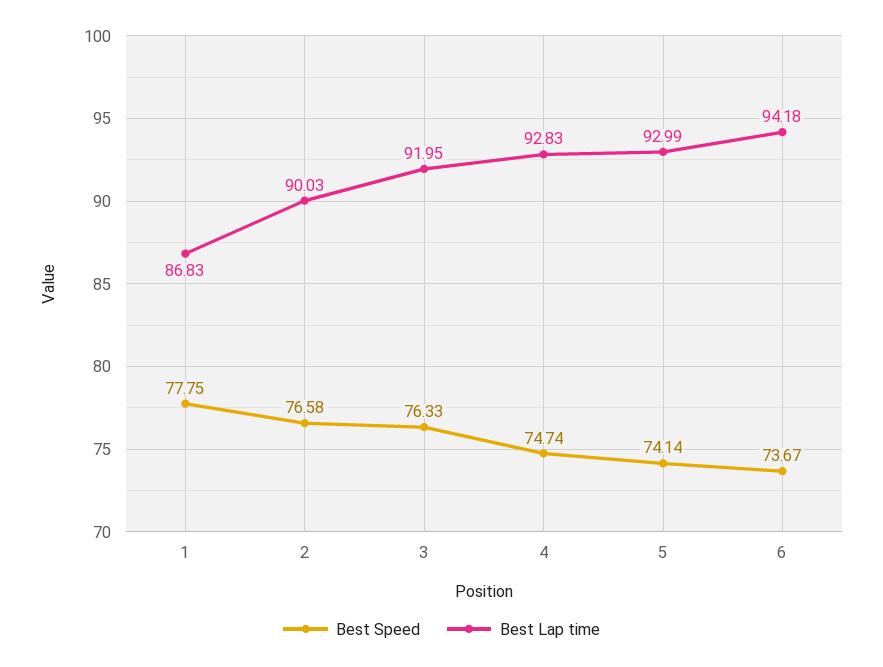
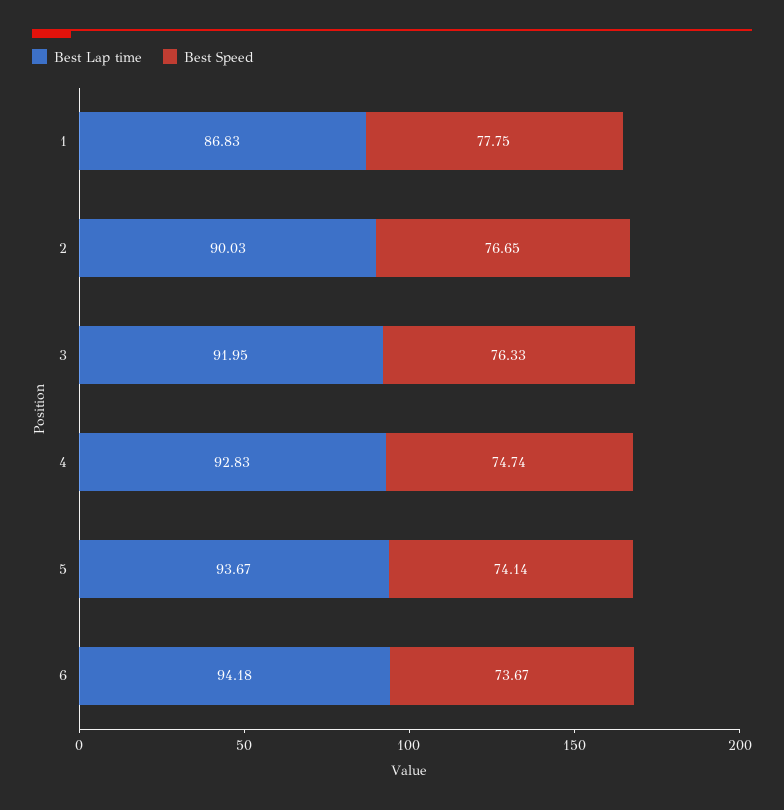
Best Speed, 2: 76.58 -> 76.65
Best Lap time, 5: 92.99 -> 93.67

